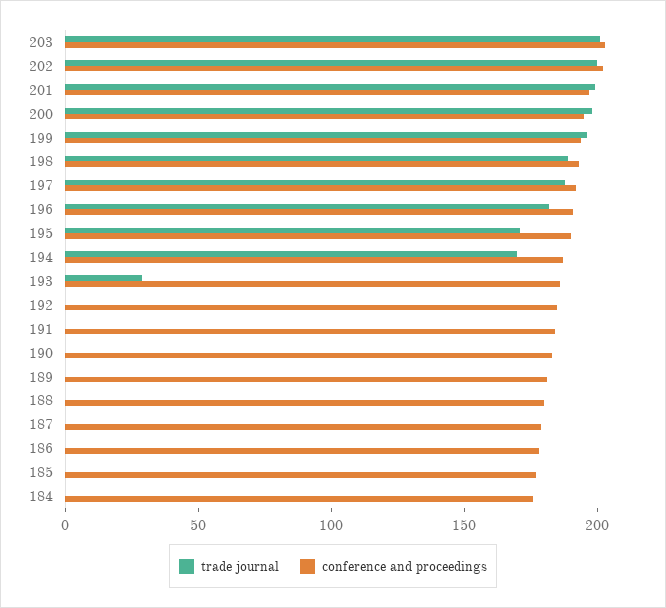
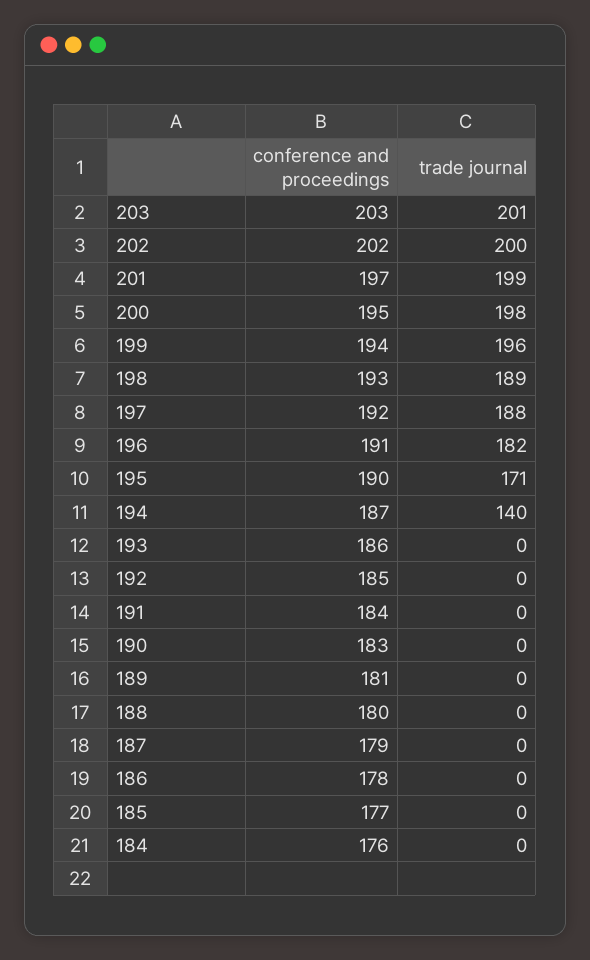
trade journal, 194: 170 -> 140
trade journal, 193: 30 -> 0

